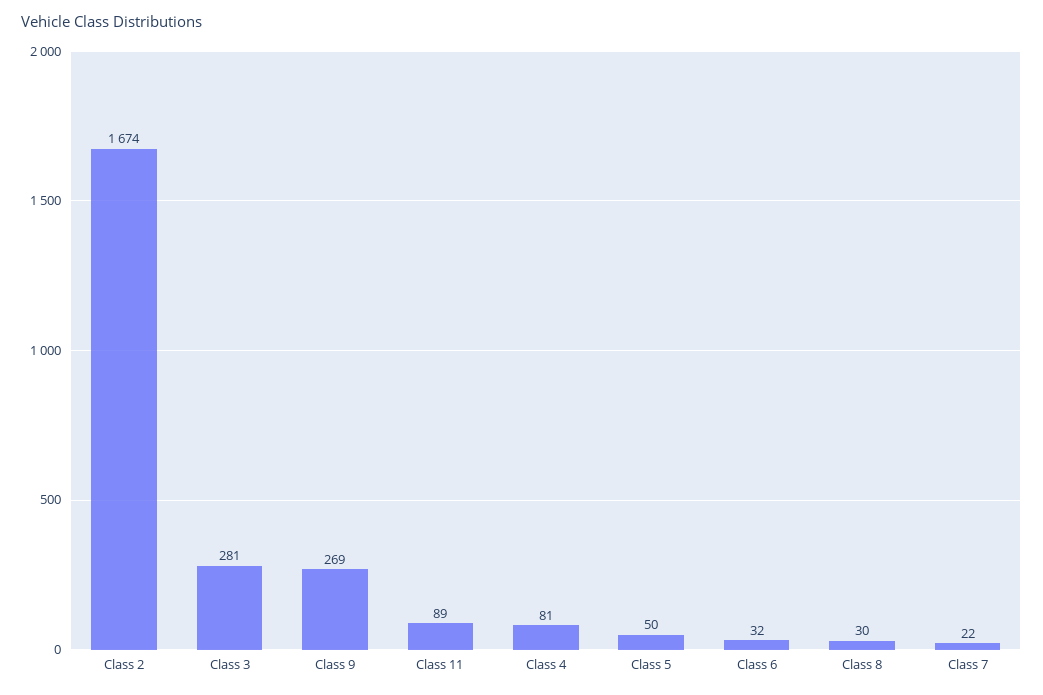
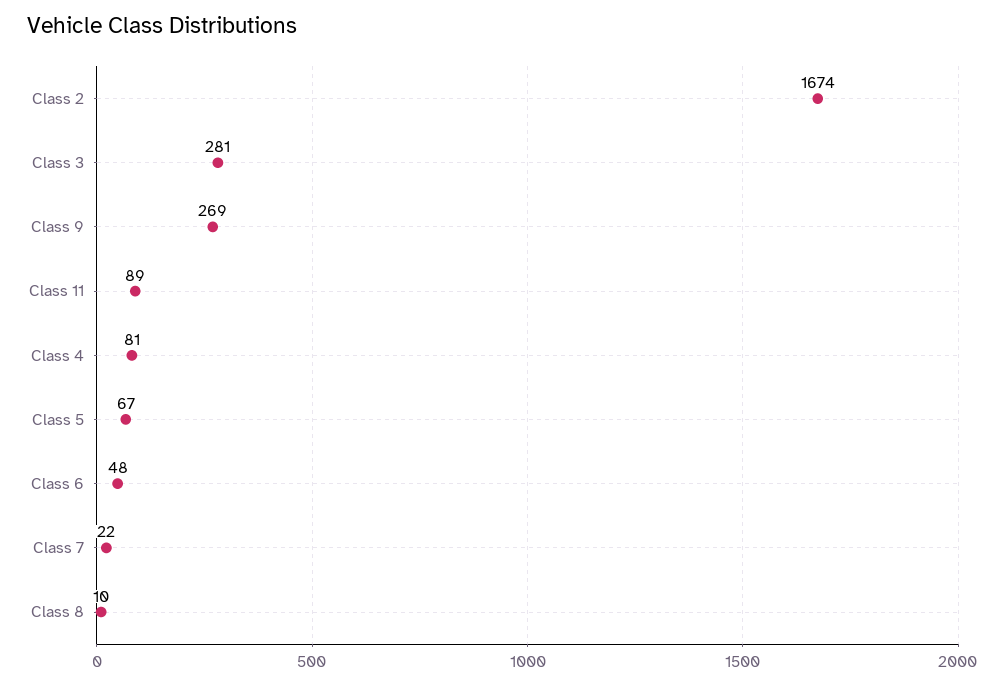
Class 5: 50 -> 67
Class 6: 32 -> 48
Class 8: 30 -> 10

